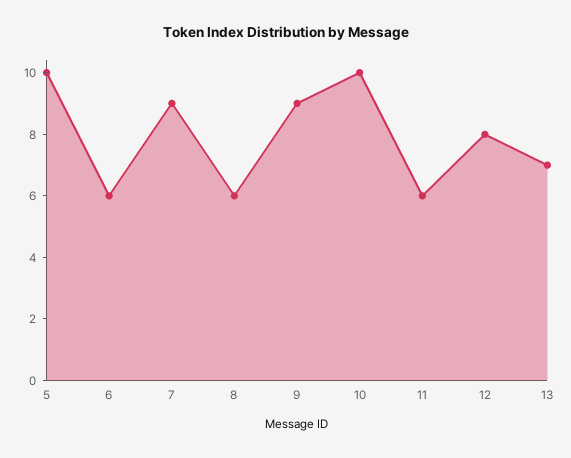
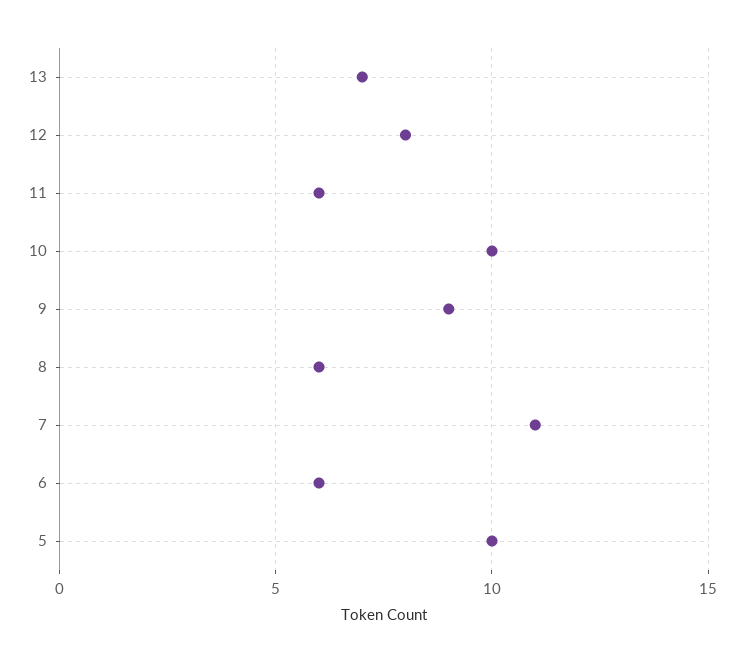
7: 9 -> 11

